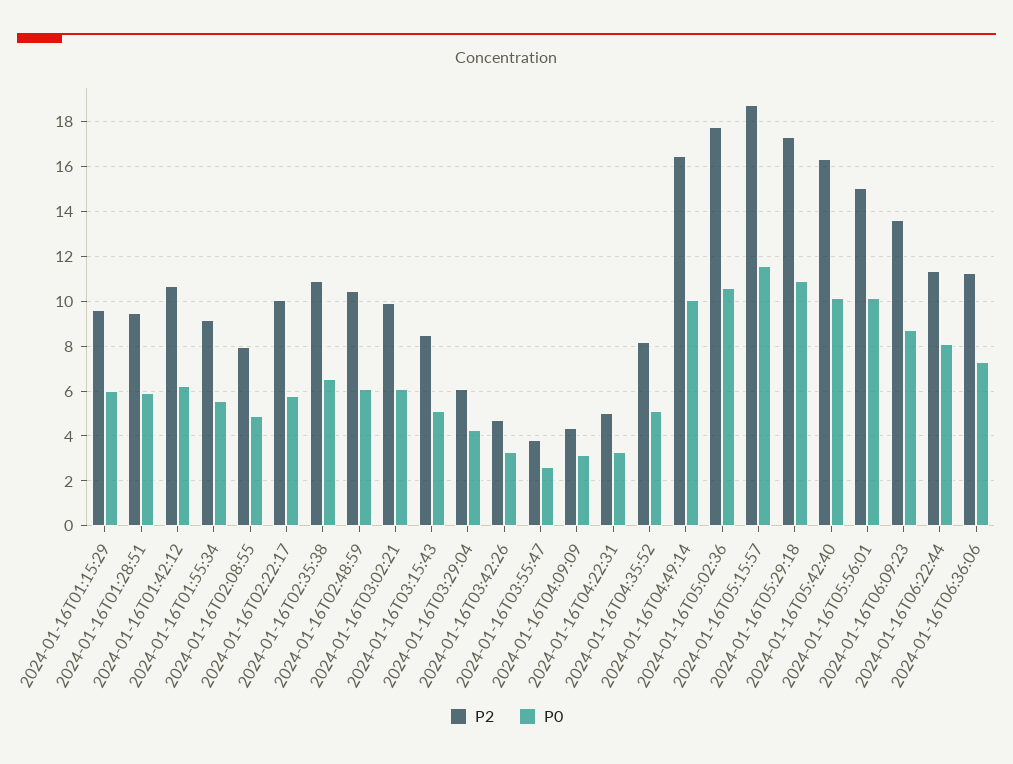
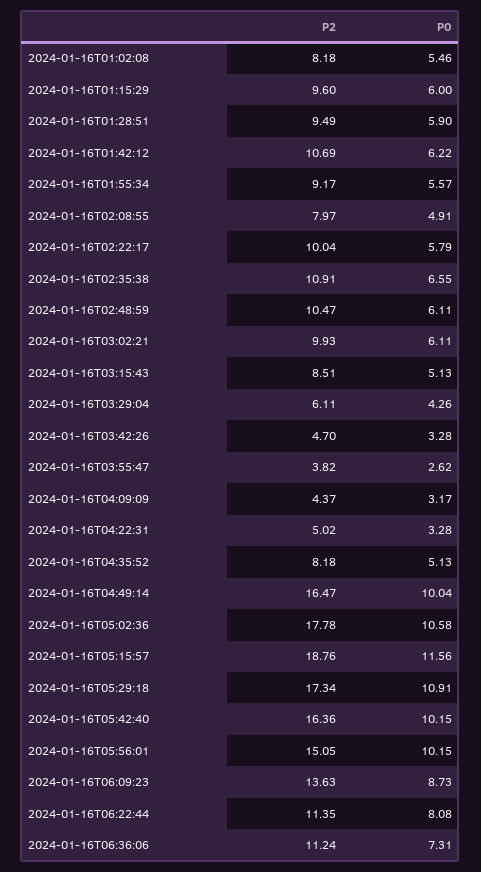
P2, 2024-01-16T01:02:08: none -> 8.18
P0, 2024-01-16T01:02:08: none -> 5.46

